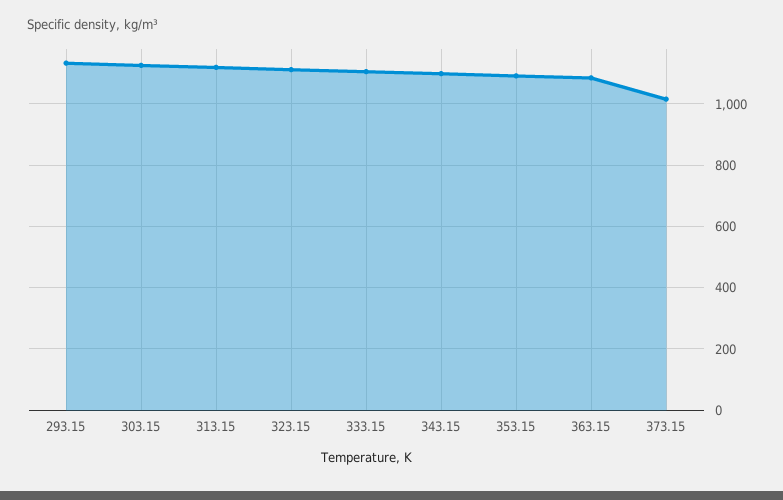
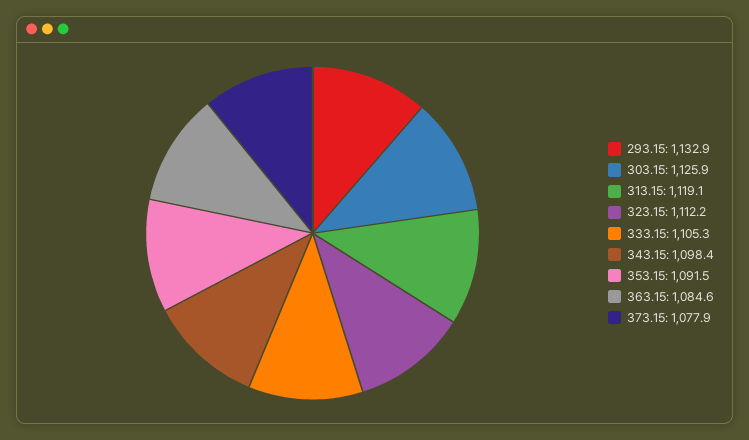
373.15: 1020 -> 1077.9

